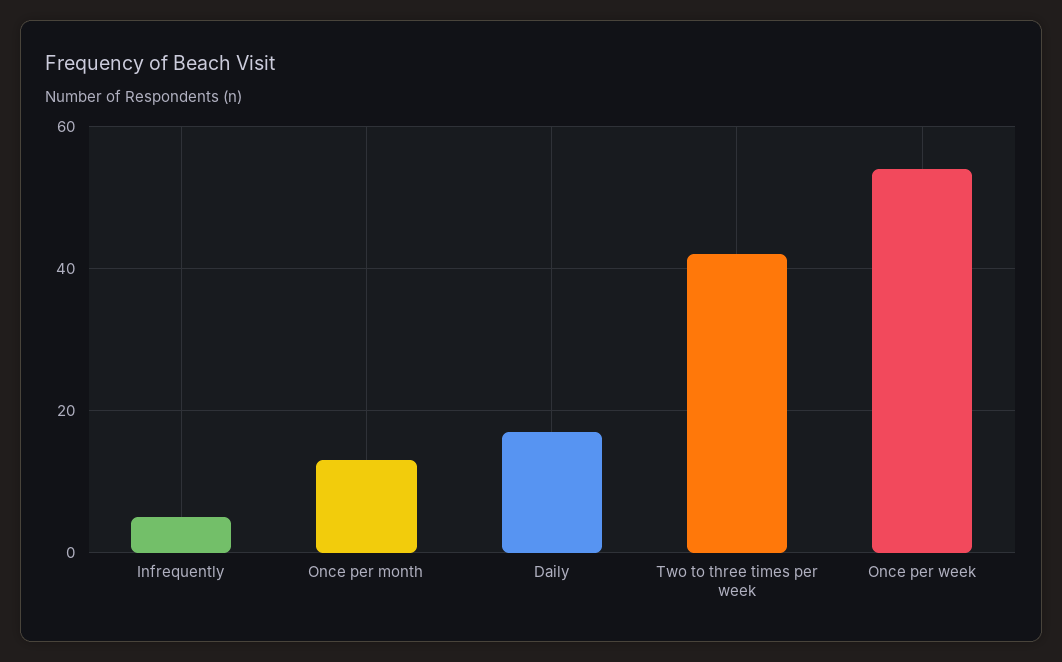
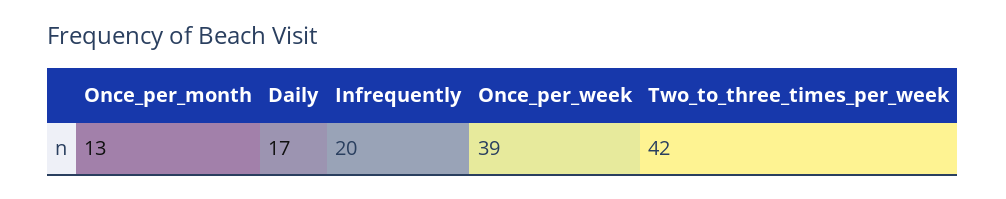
Infrequently: 5 -> 20
Once per week: 55 -> 39

